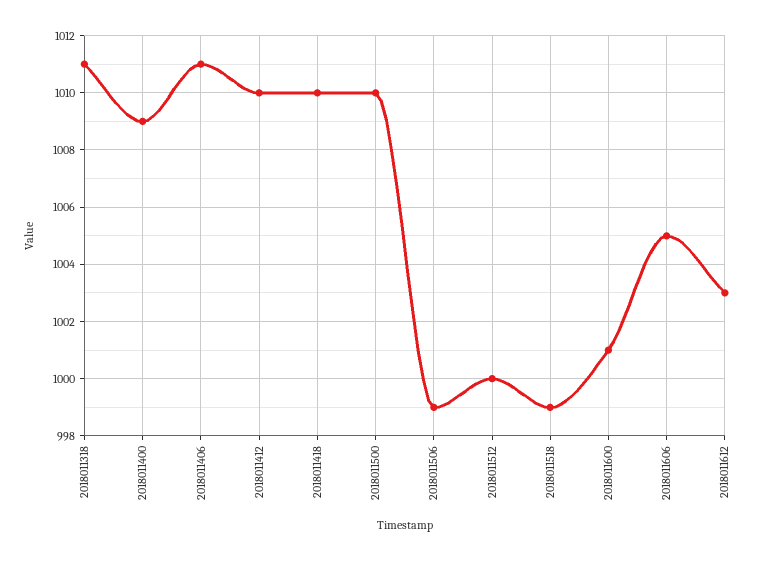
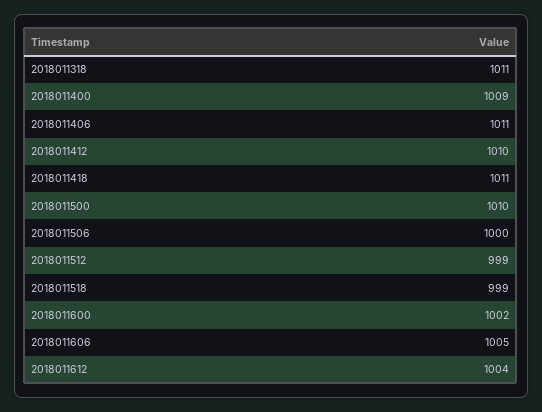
2018011418: 1010 -> 1011
2018011506: 999 -> 1000
2018011512: 1000 -> 999
2018011600: 1001 -> 1002
2018011612: 1003 -> 1004

